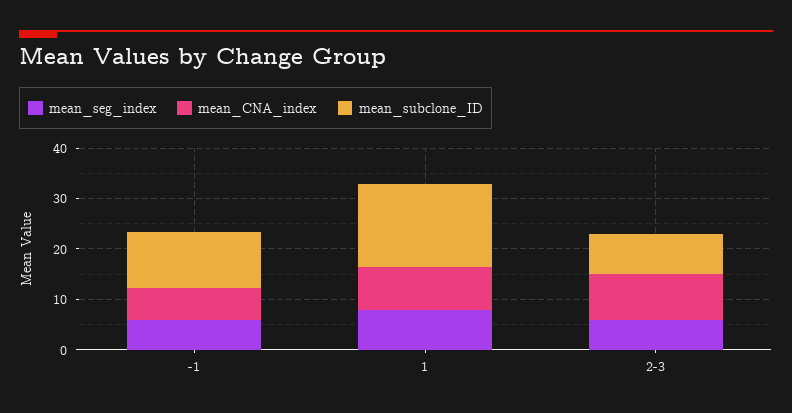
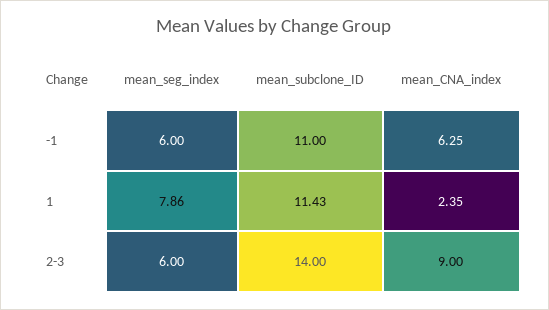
mean_CNA_index, 1: 8 -> 2.35
mean_subclone_ID, 1: 16 -> 11.43
mean_subclone_ID, 2-3: 8 -> 14

